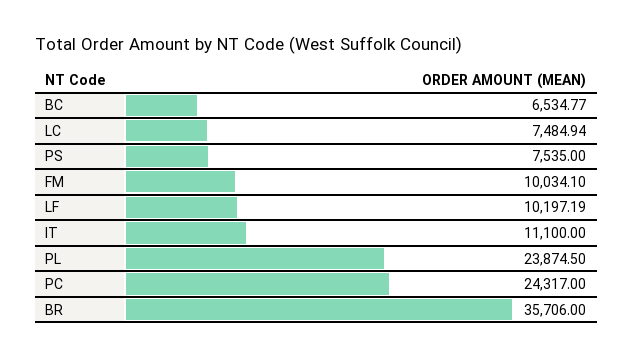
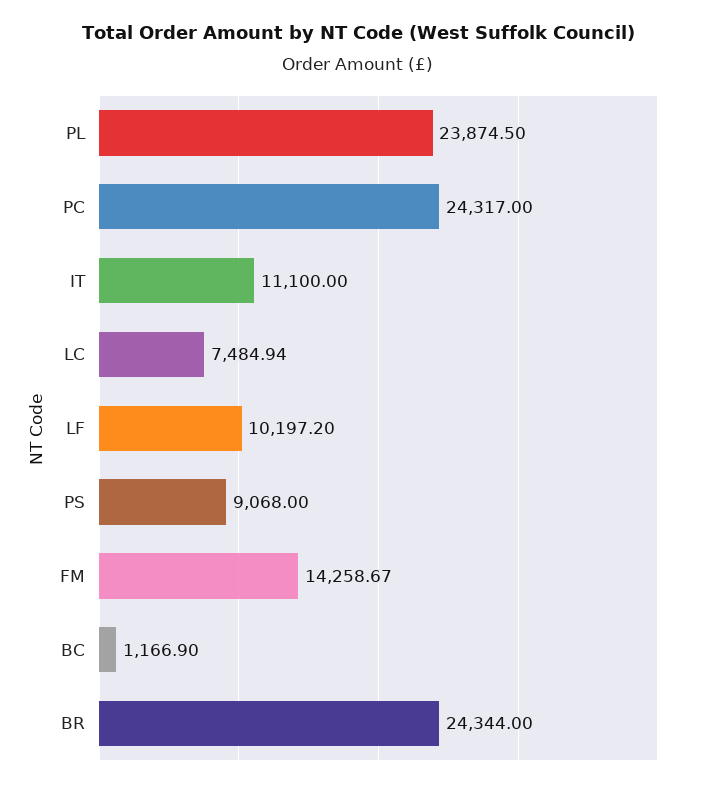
BC: 6534.77 -> 1166.9
PS: 7535 -> 9068
FM: 10034.1 -> 14258.67
LF: 10197.19 -> 10197.2
BR: 35706 -> 24344

